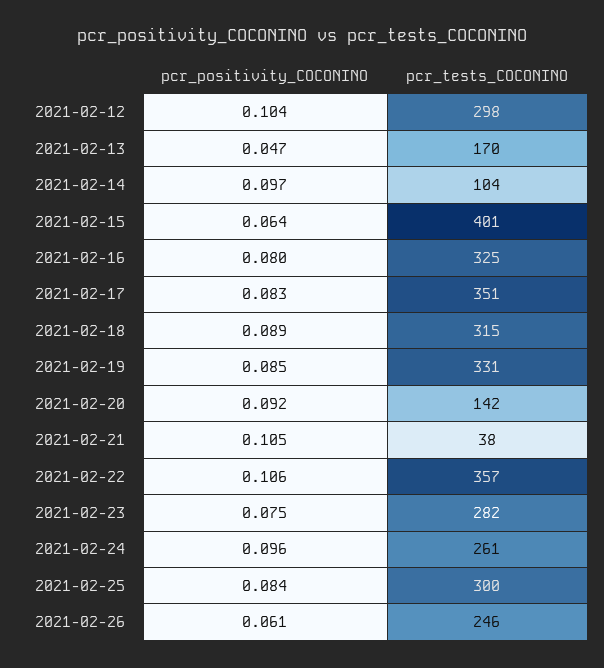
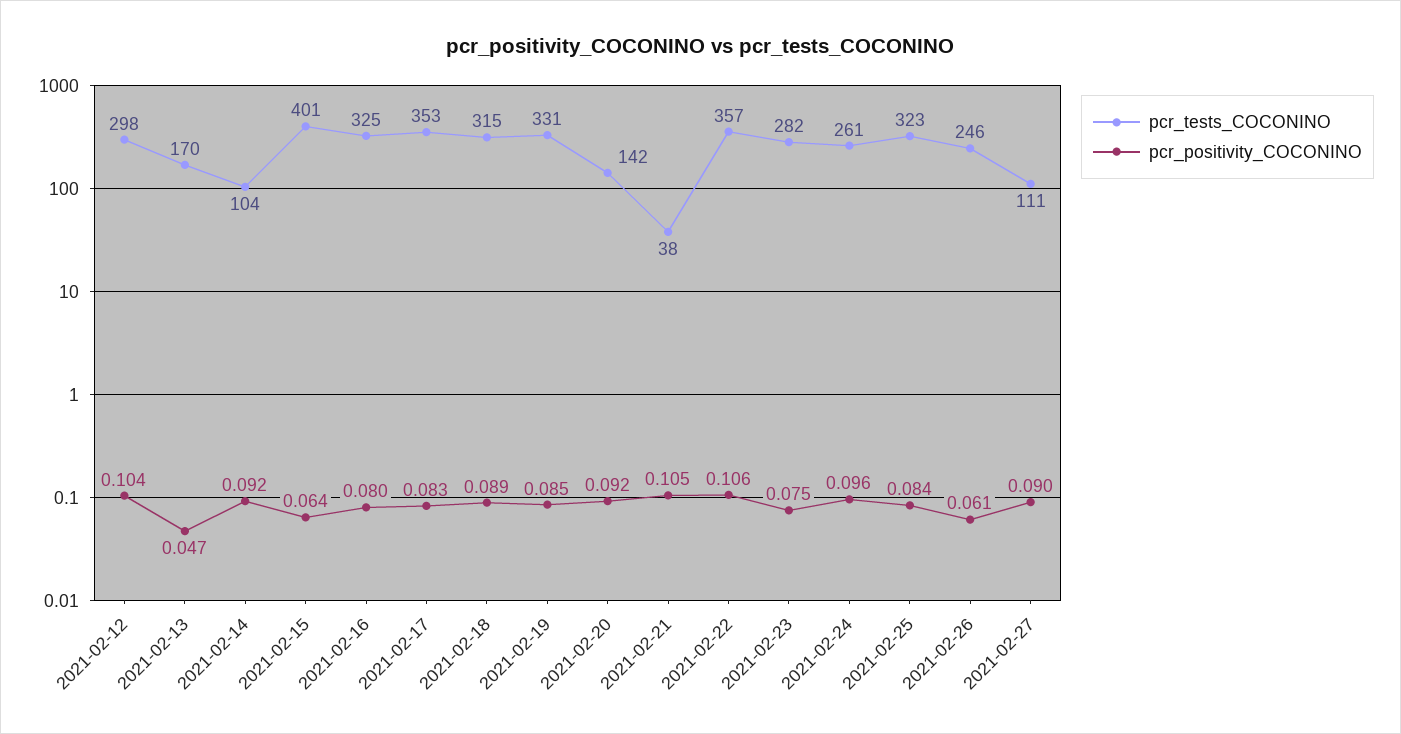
pcr_positivity_COCONINO, 2021-02-14: 0.097 -> 0.092
pcr_tests_COCONINO, 2021-02-17: 351 -> 353
pcr_tests_COCONINO, 2021-02-25: 300 -> 323
pcr_tests_COCONINO, 2021-02-27: none -> 111
pcr_positivity_COCONINO, 2021-02-27: none -> 0.09

